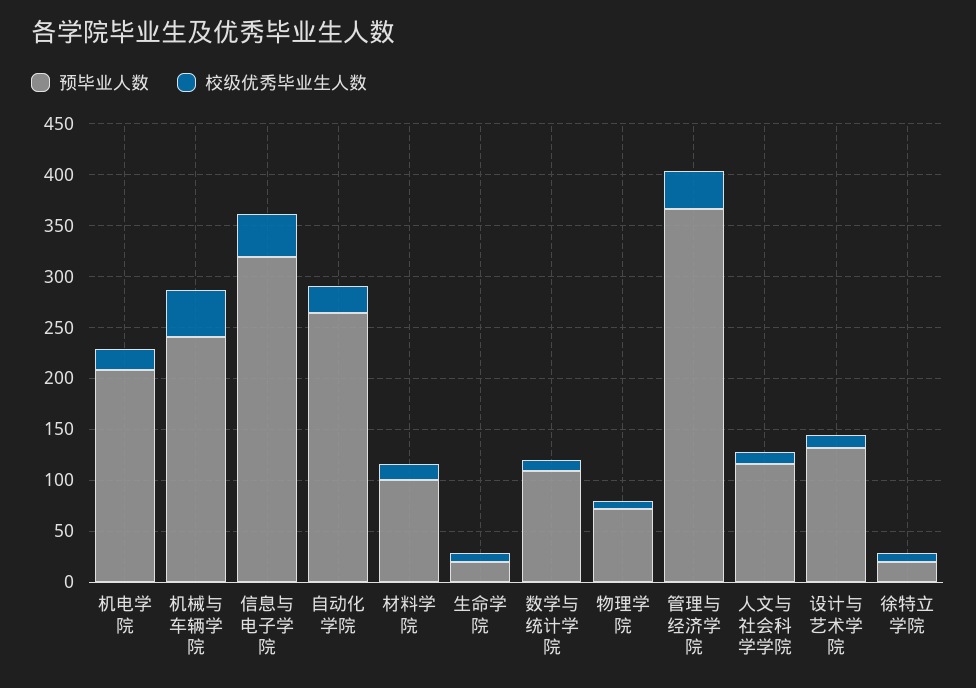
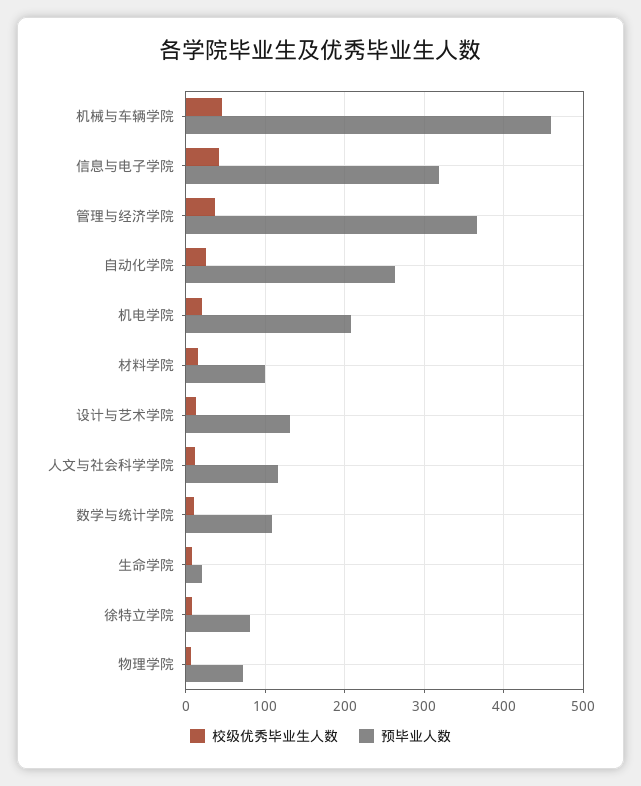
预毕业人数, 机械与车辆学院: 240 -> 460
预毕业人数, 徐特立学院: 20 -> 80

